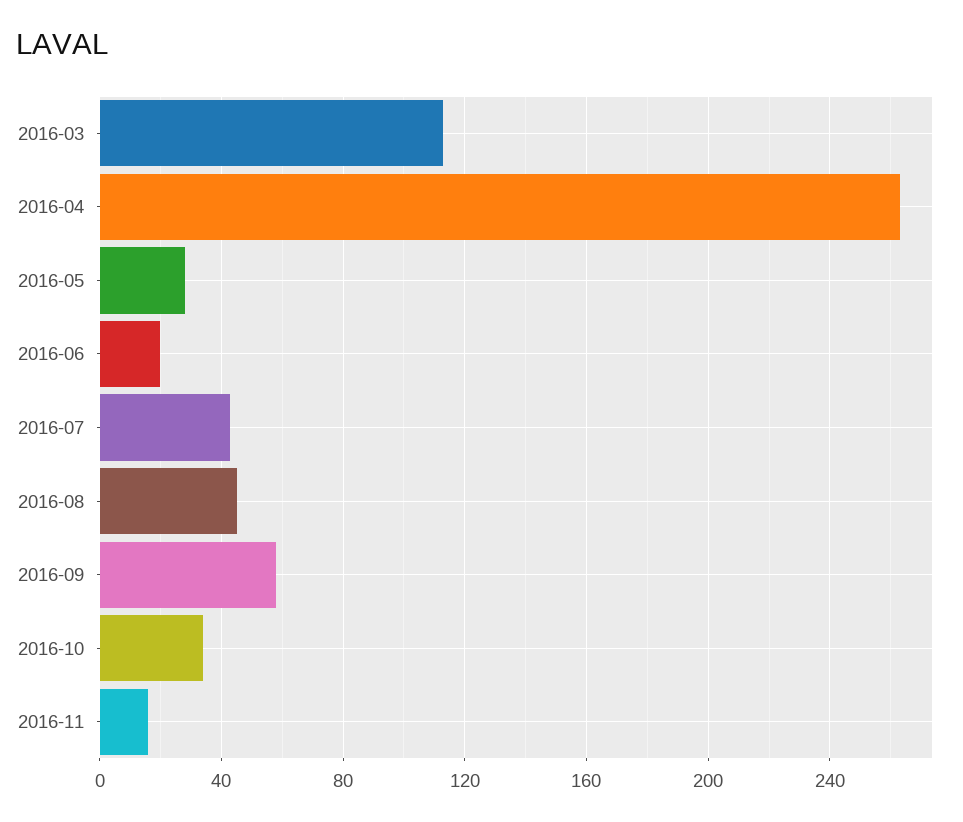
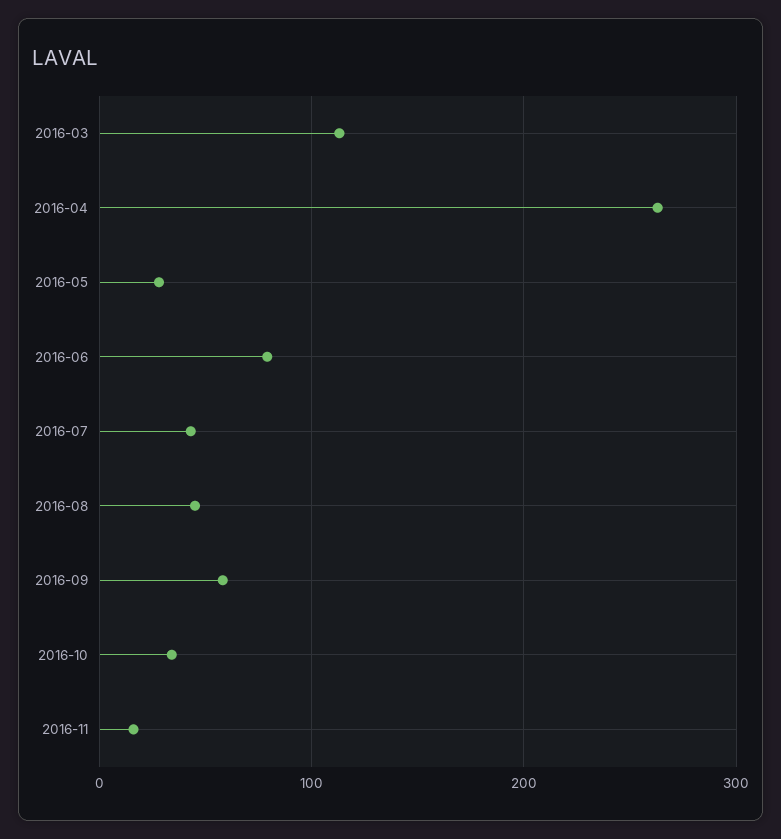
2016-06: 20 -> 80

